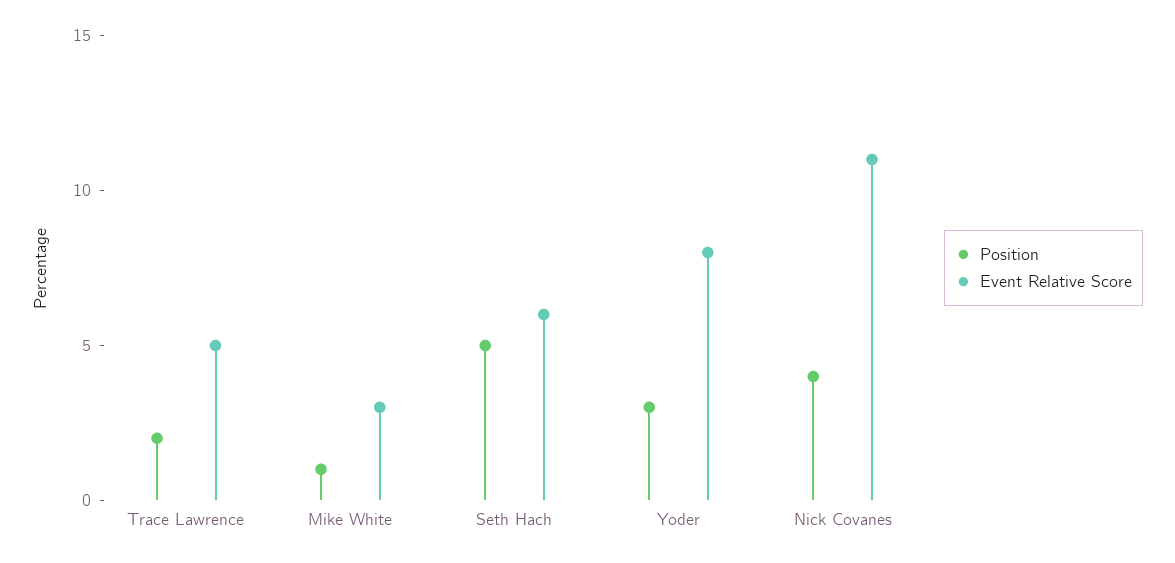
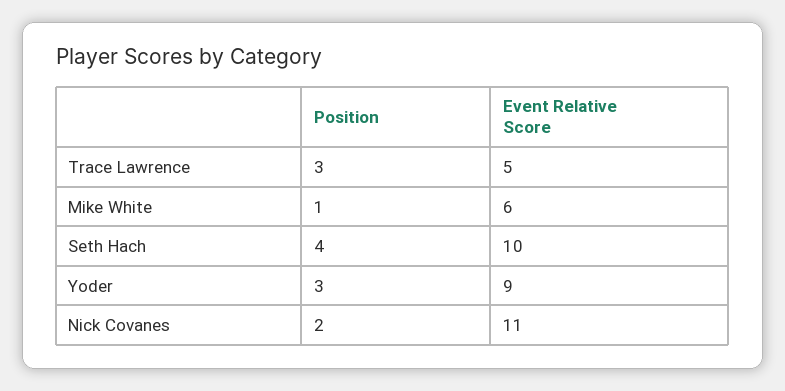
Position, Trace Lawrence: 2 -> 3
Event Relative Score, Mike White: 3 -> 6
Position, Seth Hach: 5 -> 4
Event Relative Score, Seth Hach: 6 -> 10
Event Relative Score, Yoder: 8 -> 9
Position, Nick Covanes: 4 -> 2

